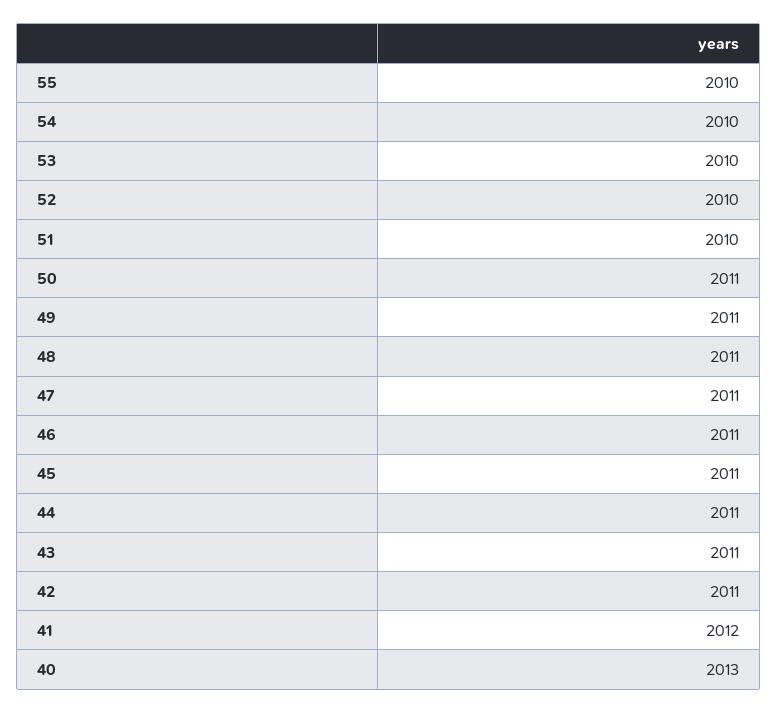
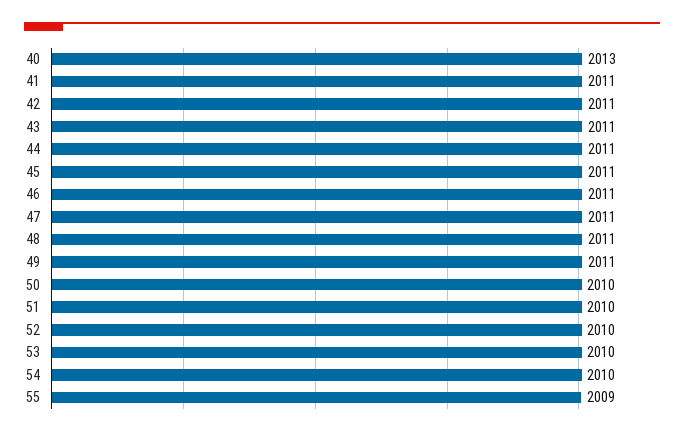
55: 2010 -> 2009
50: 2011 -> 2010
41: 2012 -> 2011

